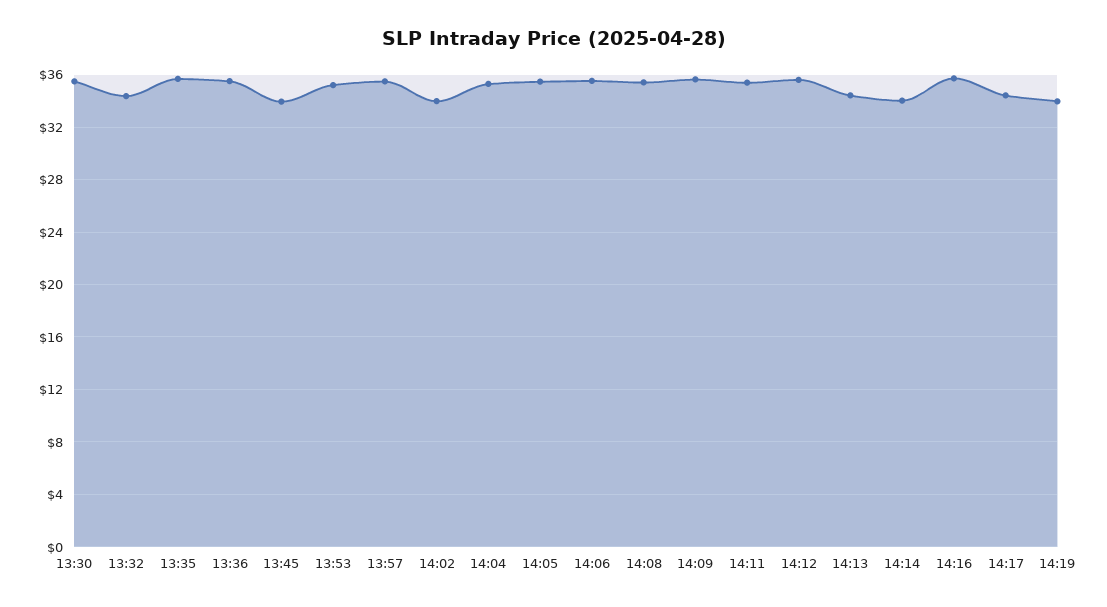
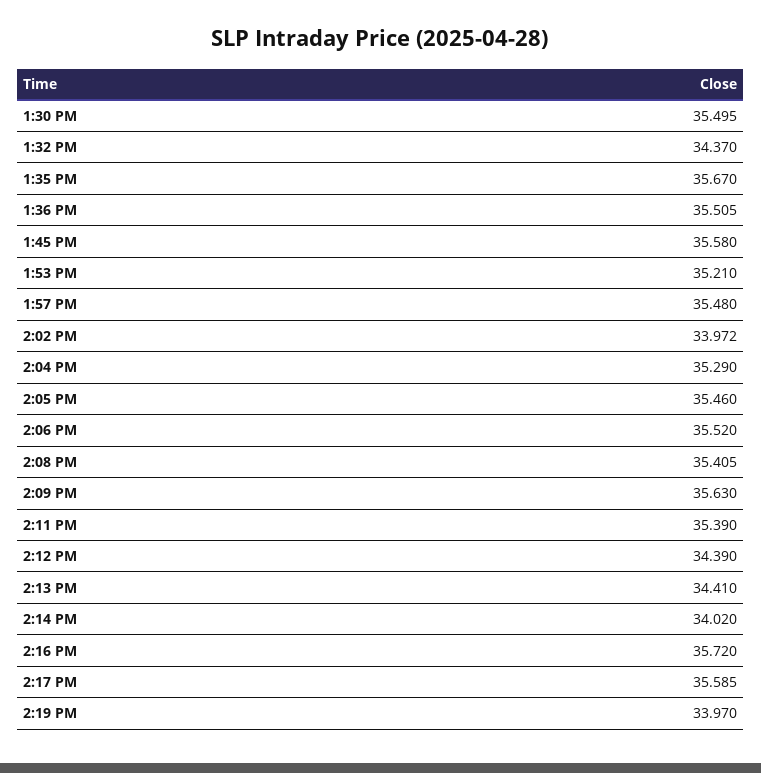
13:45: 34 -> 35.58
14:12: 35.5 -> 34.39
14:17: 34.5 -> 35.585

